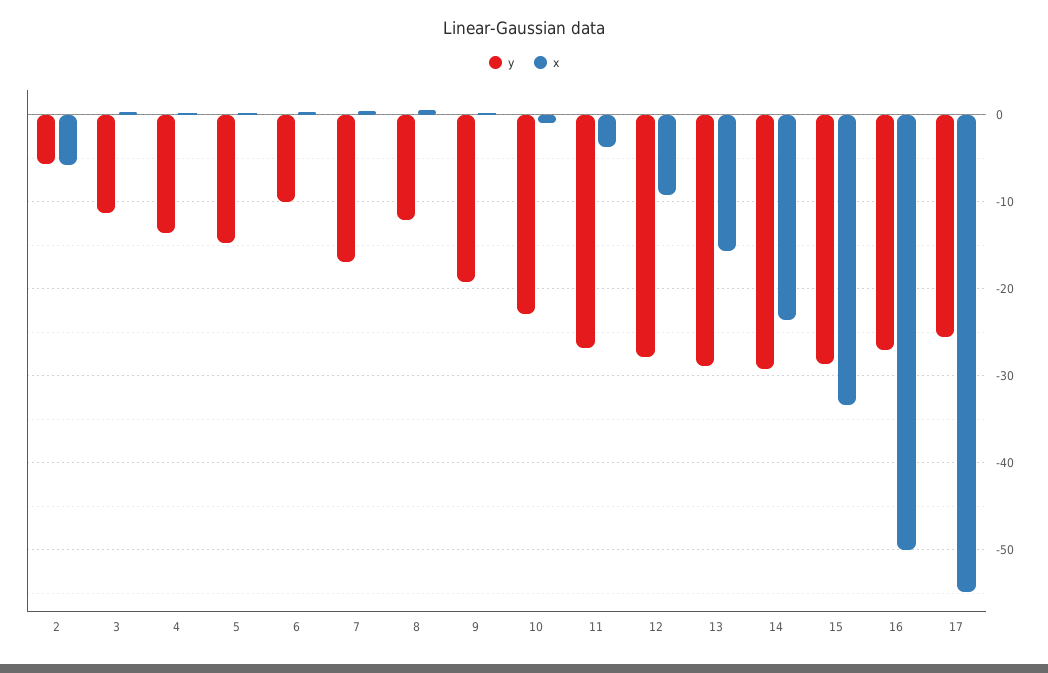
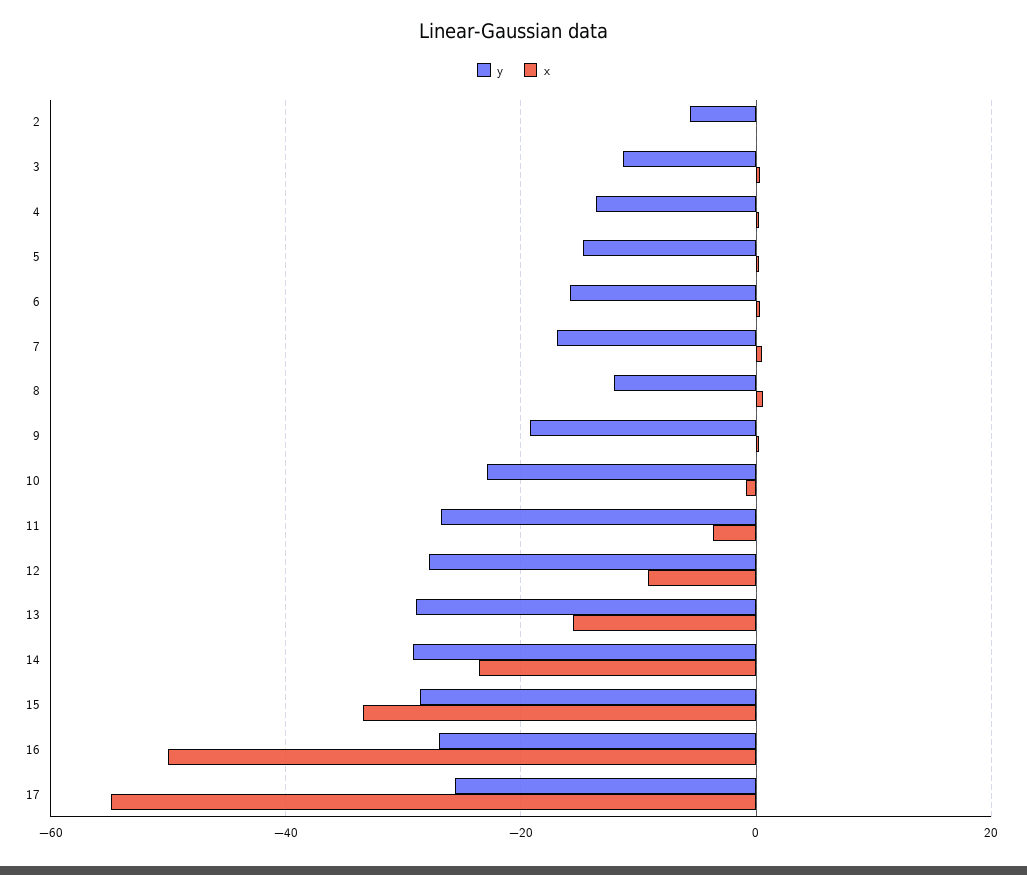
x, 2: -6 -> 0
y, 6: -10 -> -16

